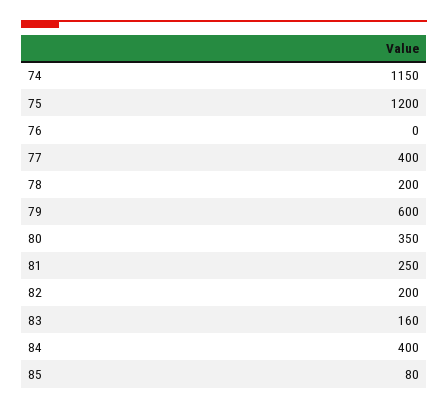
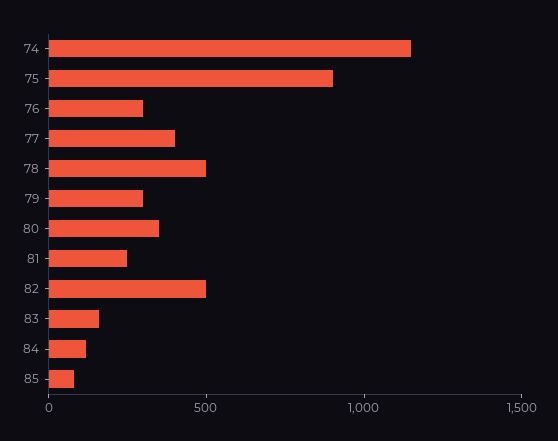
75: 1200 -> 900
76: 0 -> 300
78: 200 -> 500
79: 600 -> 300
82: 200 -> 500
84: 400 -> 100

